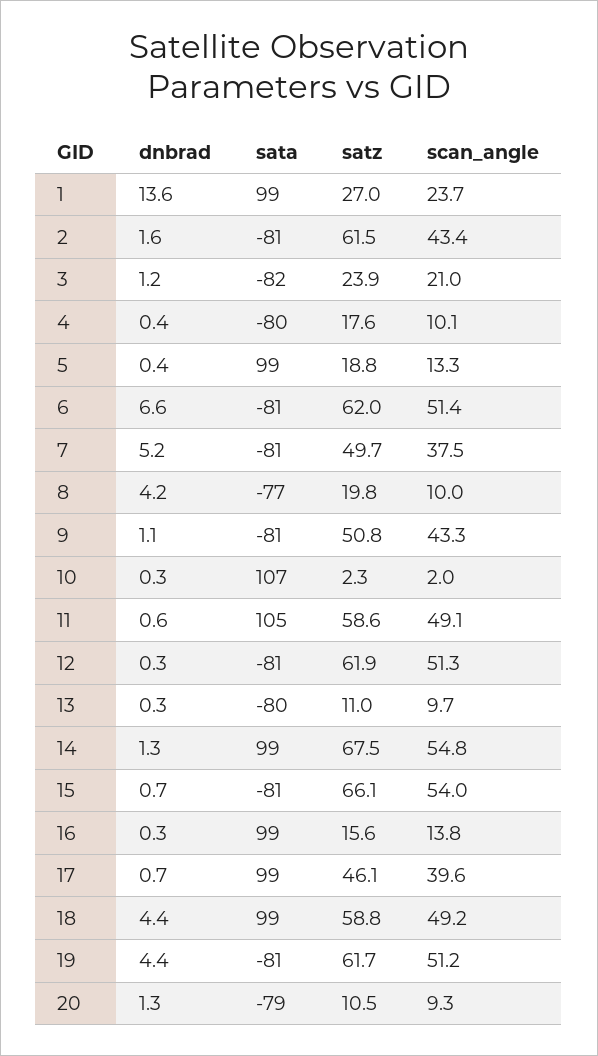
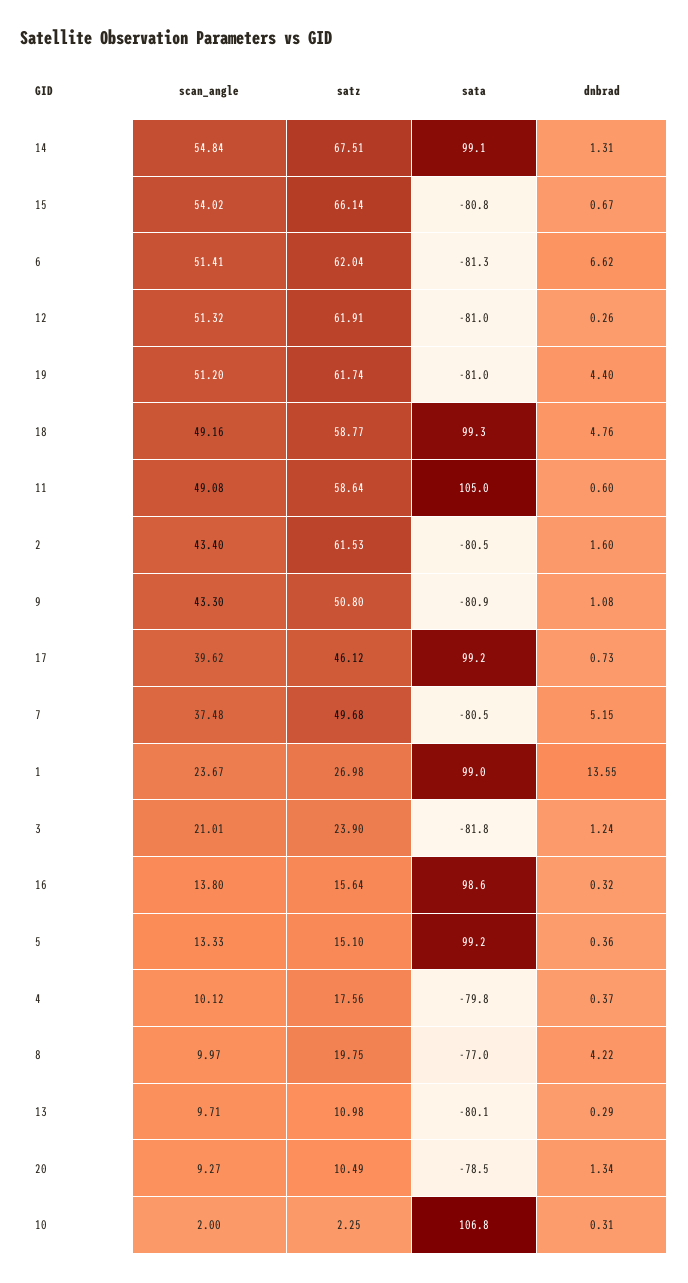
satz, 5: 18.8 -> 15.1
dnbrad, 18: 4.4 -> 4.76

